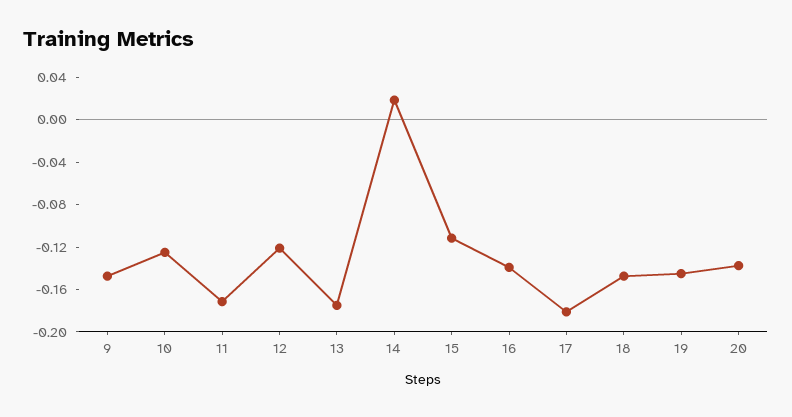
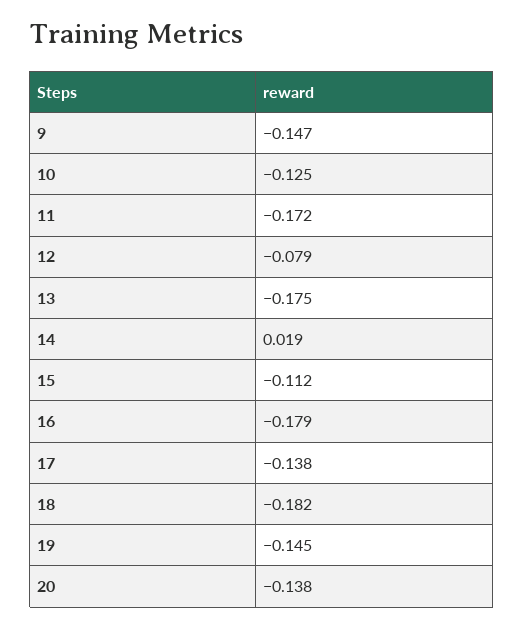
12: -0.12 -> -0.079
16: -0.14 -> -0.179
17: -0.18 -> -0.138
18: -0.15 -> -0.182

